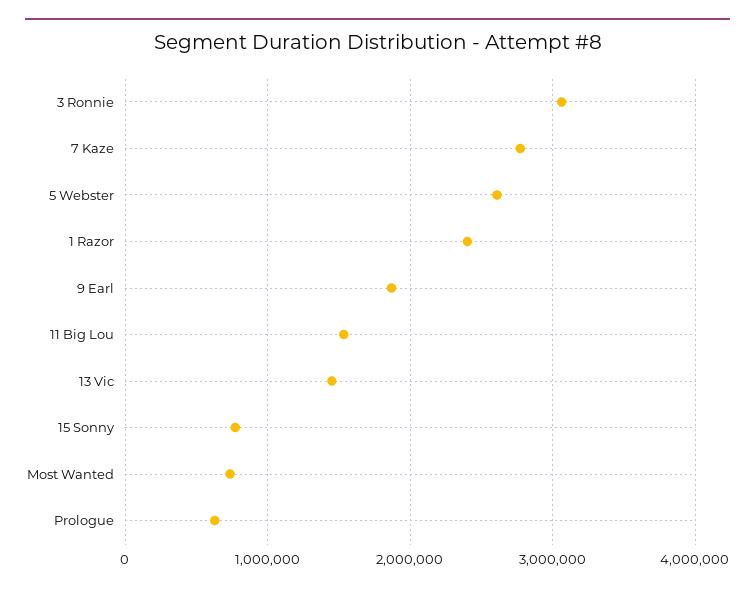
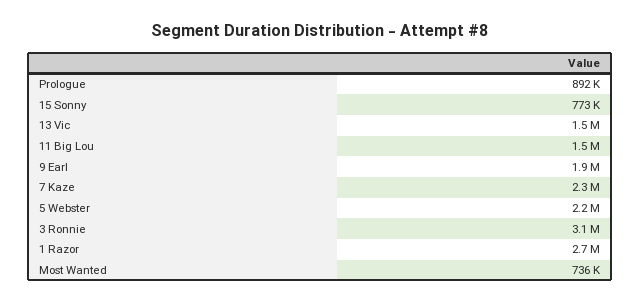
7 Kaze: 2800000 -> 2300000
5 Webster: 2600000 -> 2200000
1 Razor: 2400000 -> 2700000
Prologue: 600000 -> 892000

